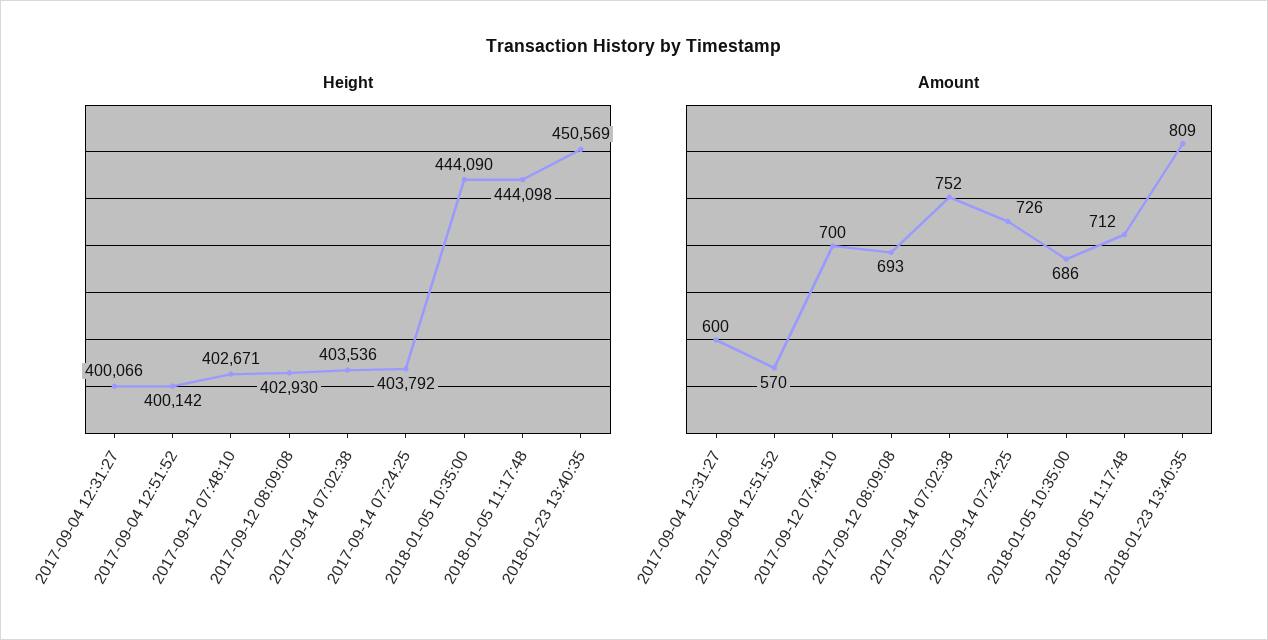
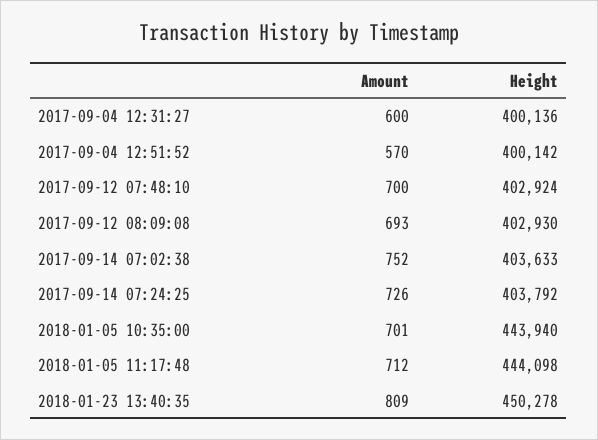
Height, 2017-09-04 12:31:27: 400066 -> 400136
Height, 2017-09-12 07:48:10: 402671 -> 402924
Height, 2017-09-14 07:02:38: 403536 -> 403633
Height, 2018-01-05 10:35:00: 444090 -> 443940
Height, 2018-01-23 13:40:35: 450569 -> 450278
Amount, 2018-01-05 10:35:00: 686 -> 701

